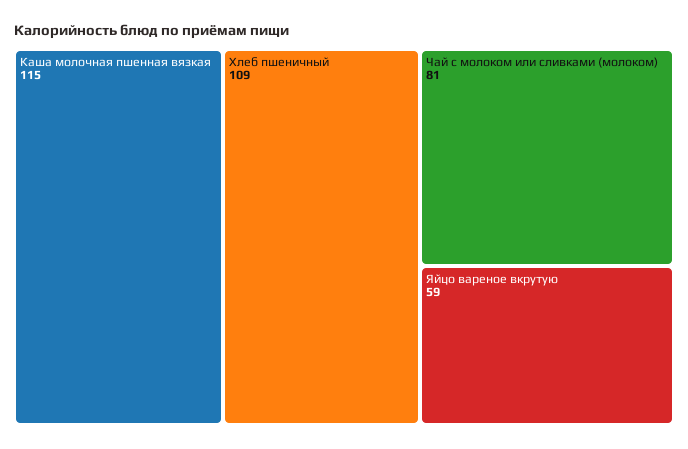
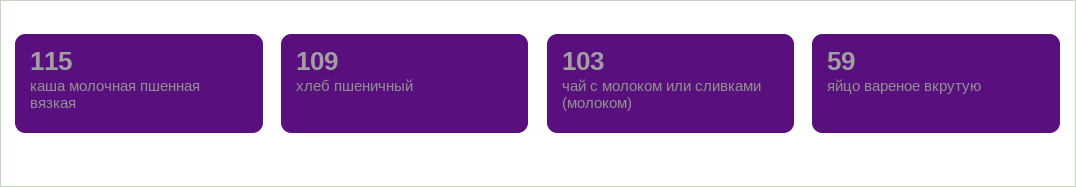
Чай с молоком или сливками (молоком): 81 -> 103

